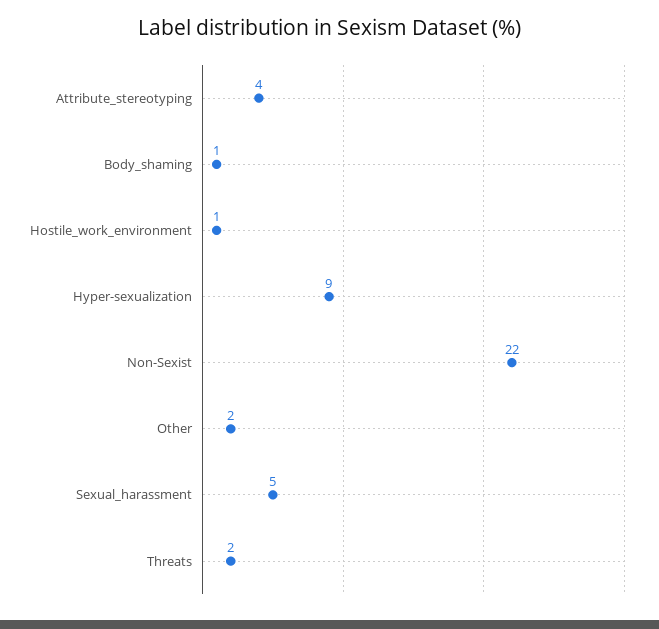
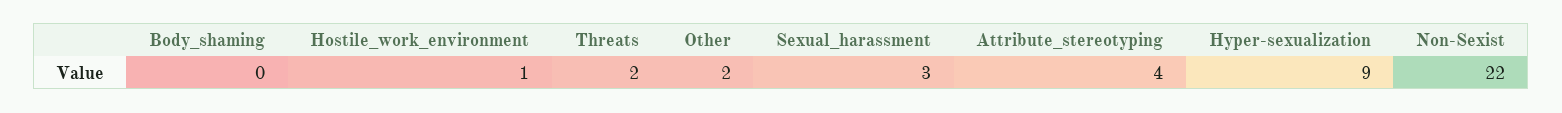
Body_shaming: 1 -> 0
Sexual_harassment: 5 -> 3

